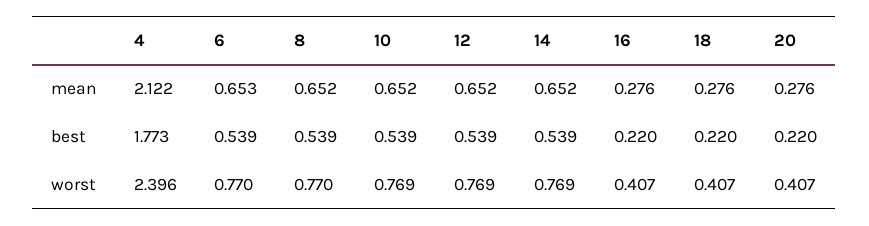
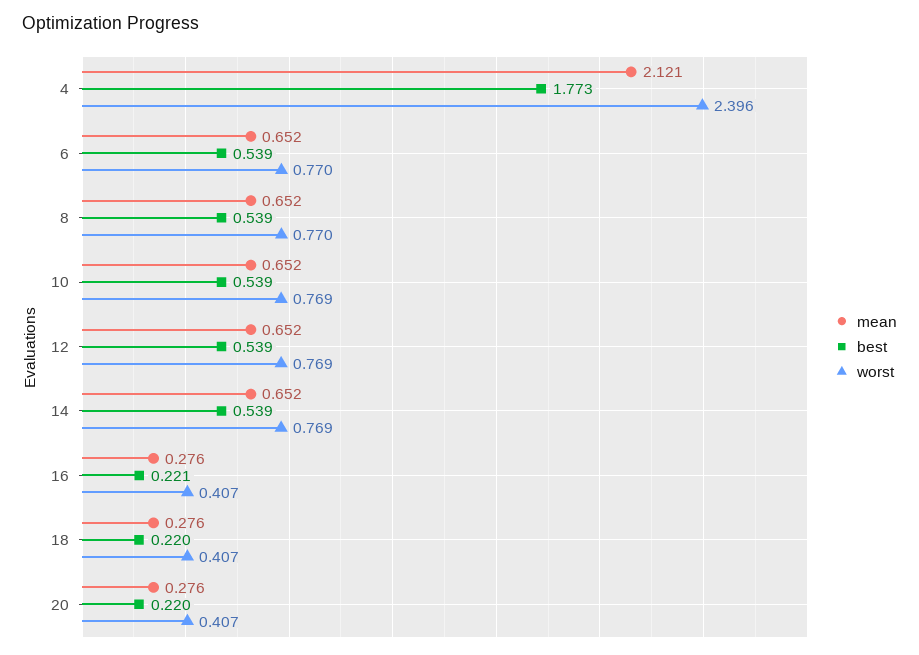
mean, 4: 2.122 -> 2.121
mean, 6: 0.653 -> 0.652
best, 16: 0.22 -> 0.221

